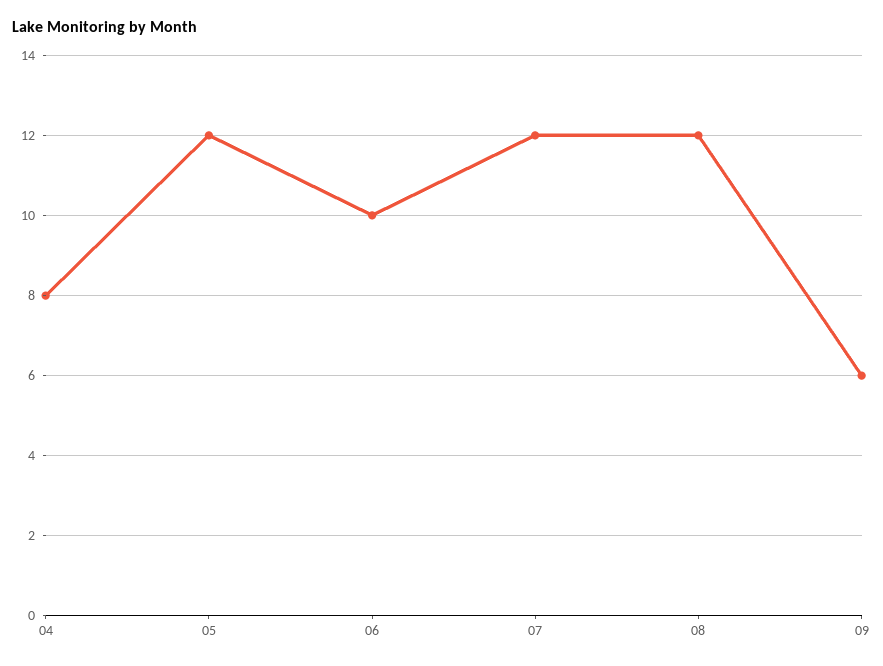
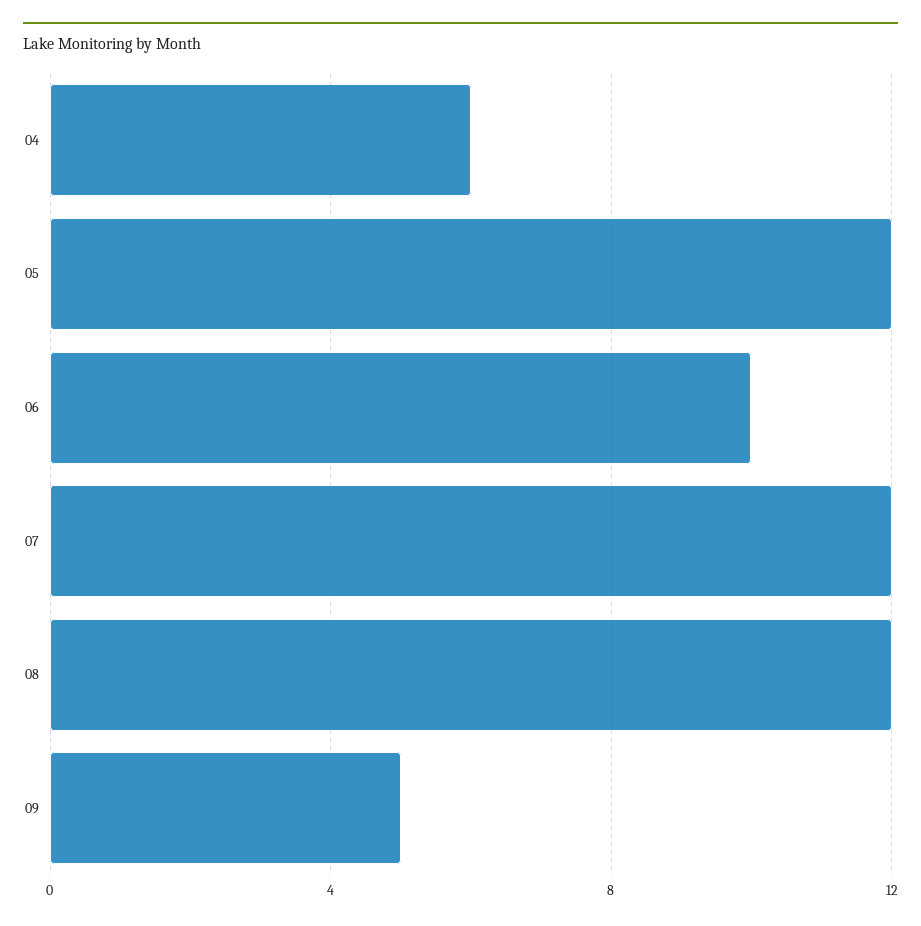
04: 8 -> 6
09: 6 -> 5

